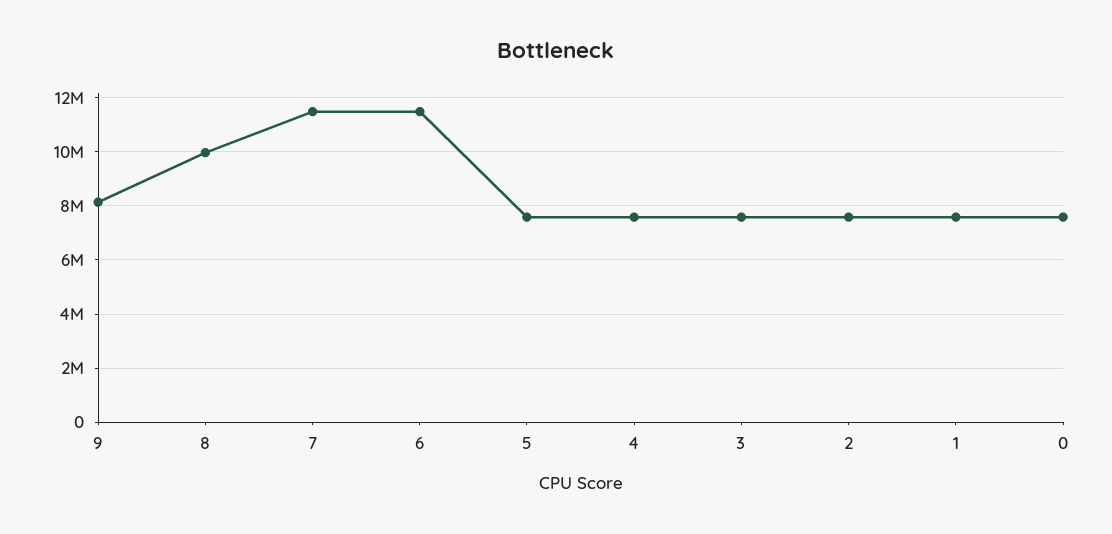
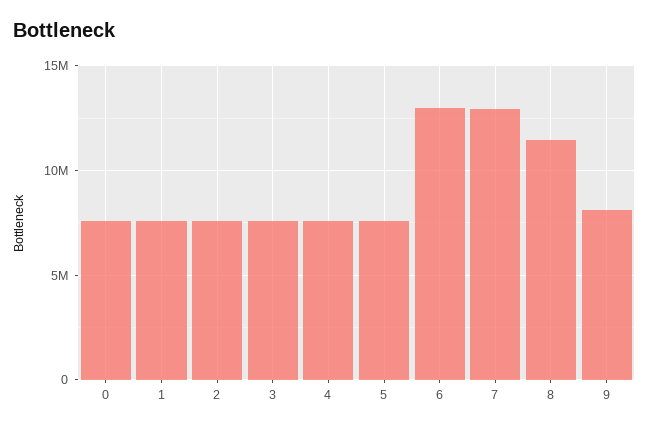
8: 10000000 -> 11500000
7: 11500000 -> 13000000
6: 11500000 -> 13000000

